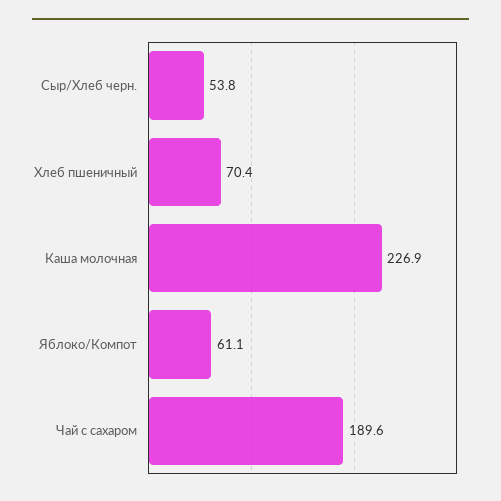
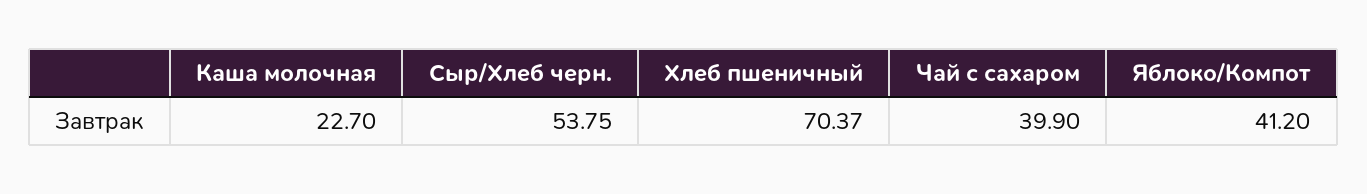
Каша молочная: 226.9 -> 22.7
Яблоко/Компот: 61.1 -> 41.2
Чай с сахаром: 189.6 -> 39.9

